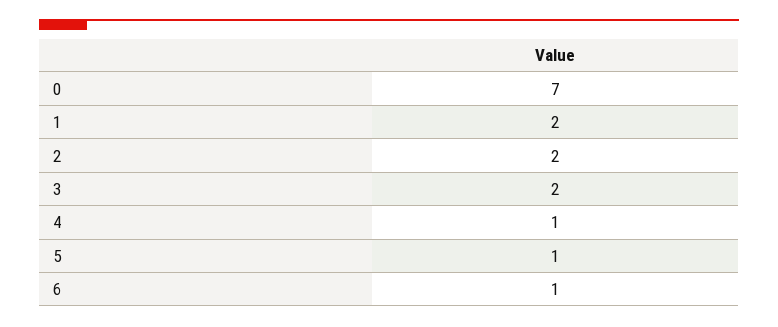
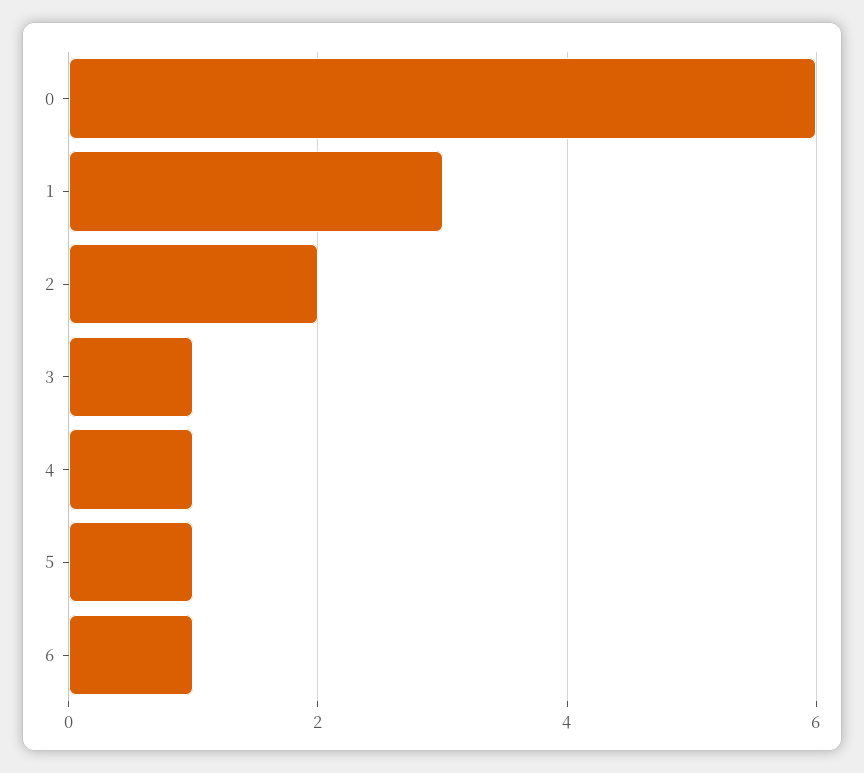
0: 7 -> 6
1: 2 -> 3
3: 2 -> 1

